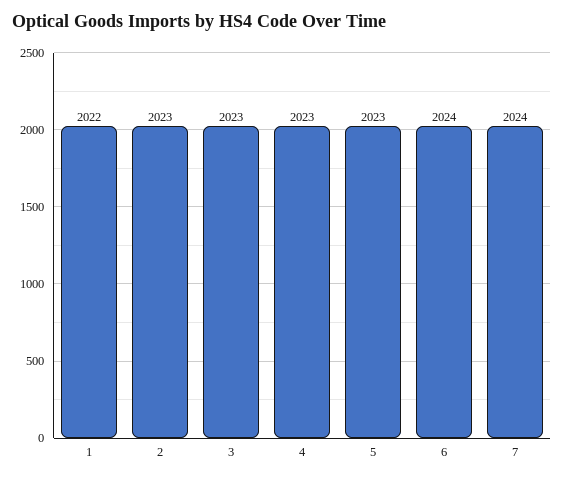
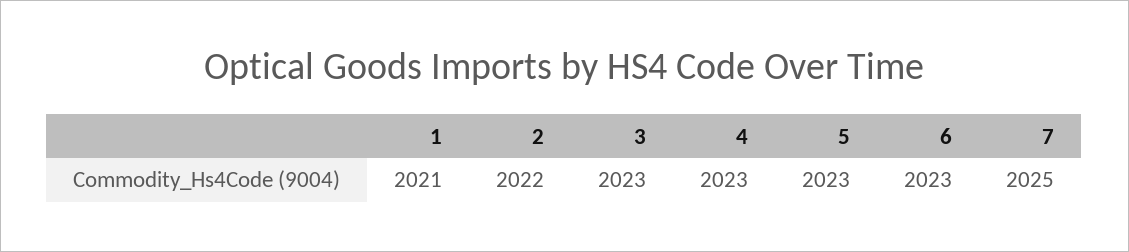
1: 2022 -> 2021
2: 2023 -> 2022
6: 2024 -> 2023
7: 2024 -> 2025

